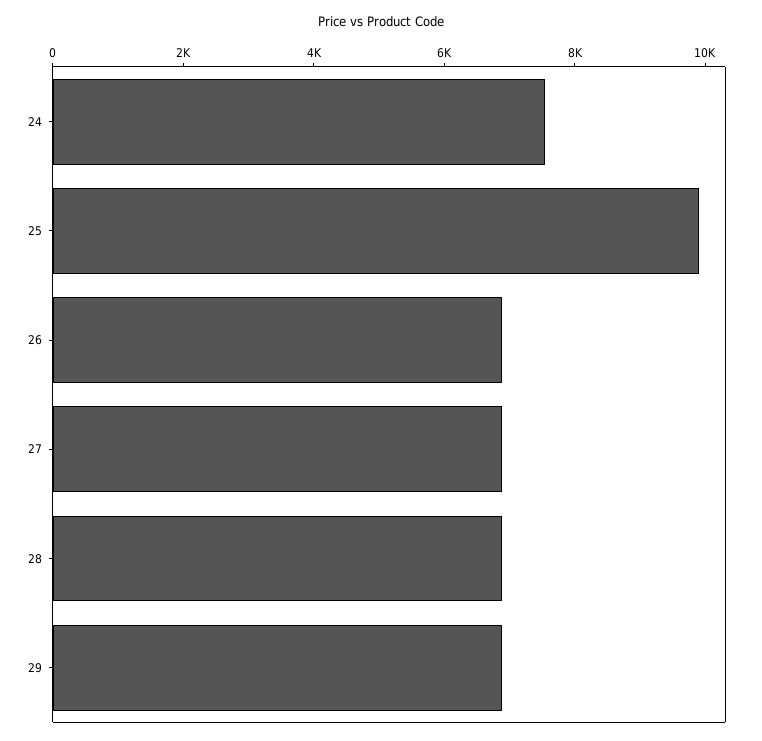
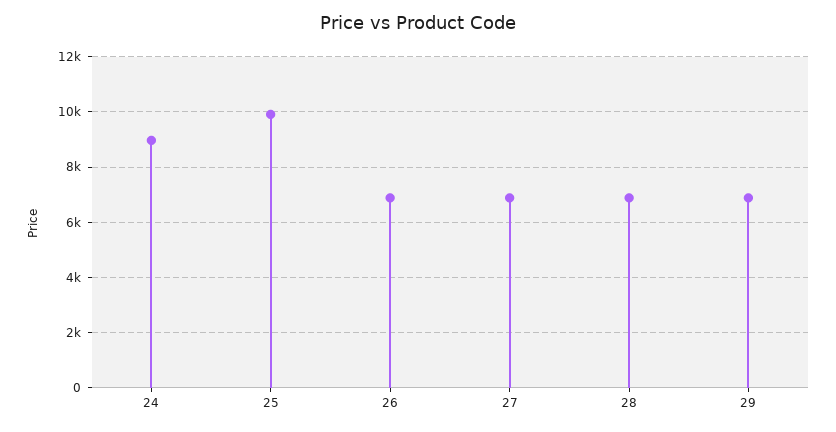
24: 7500 -> 9000

